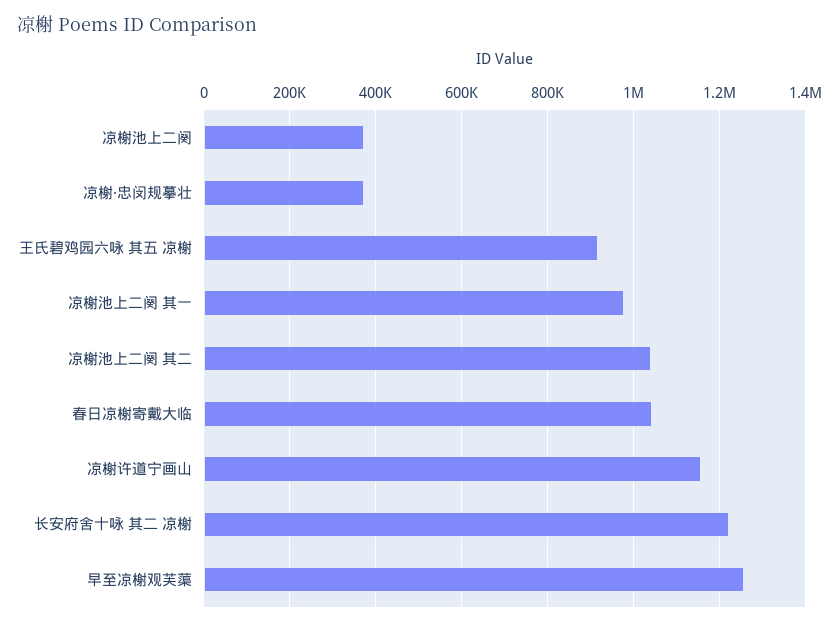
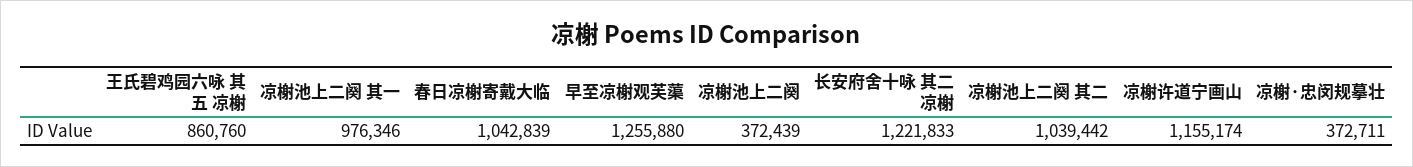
王氏碧鸡园六咏 其五 凉榭: 920000 -> 860760

